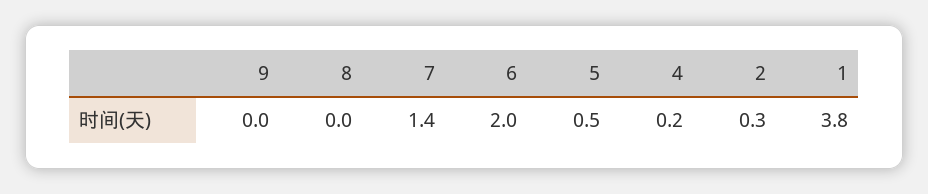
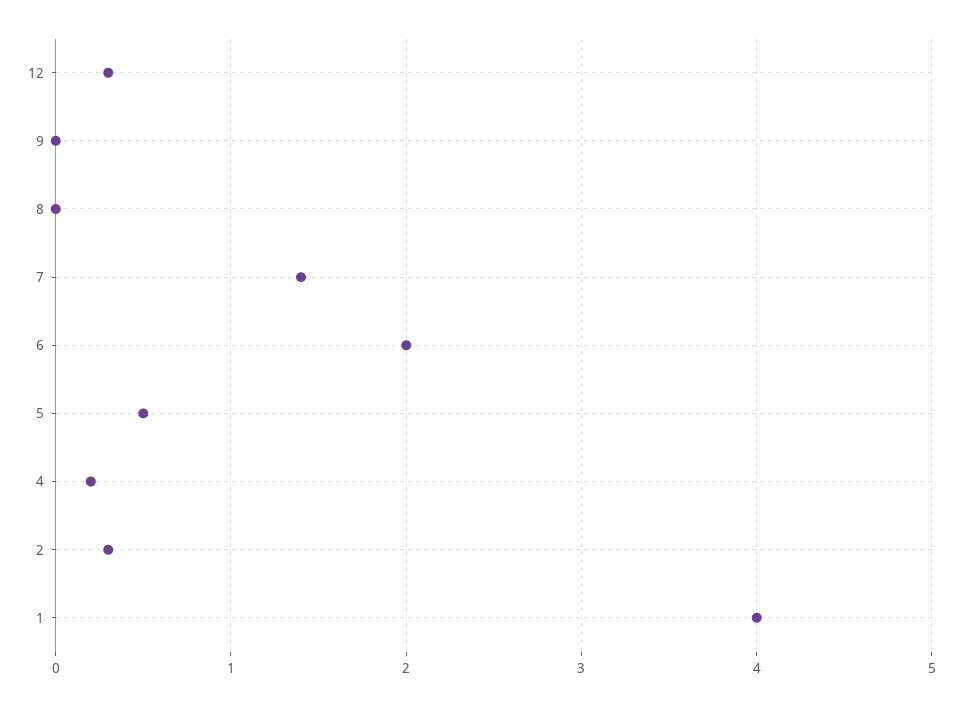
1: 3.8 -> 4
12: none -> 0.3

